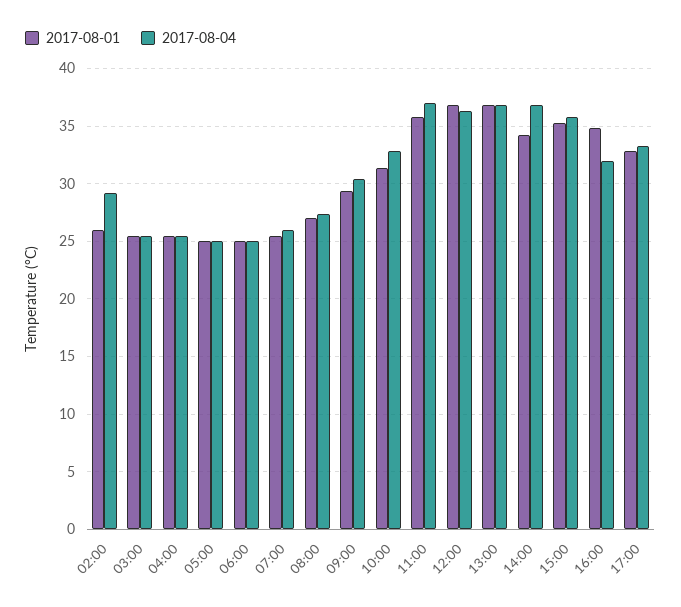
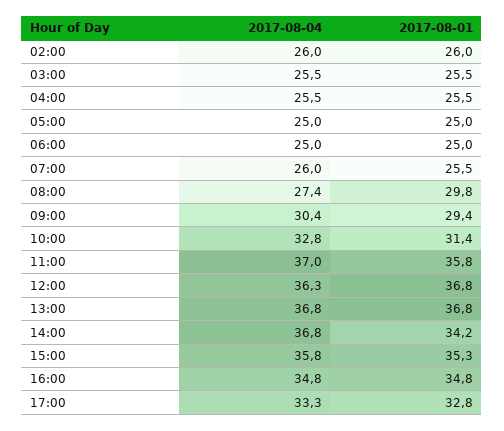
2017-08-04, 02:00: 29 -> 26
2017-08-01, 08:00: 27 -> 29.8
2017-08-04, 16:00: 32 -> 34.8

